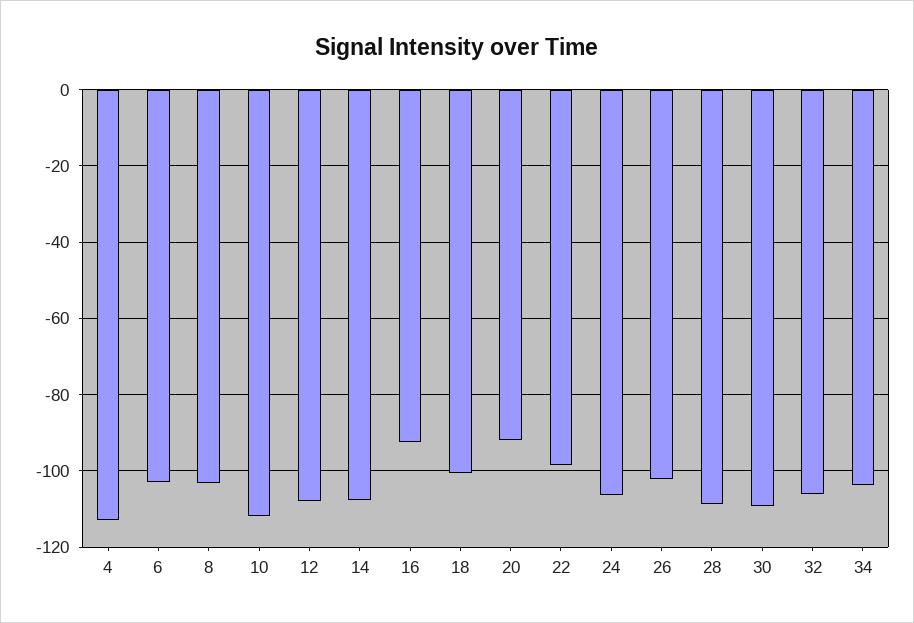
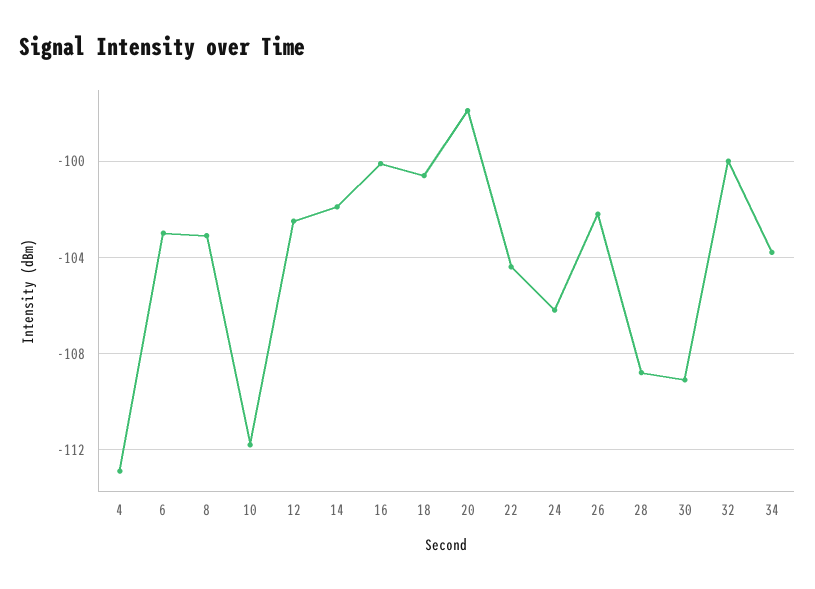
12: -108 -> -102.5
14: -108 -> -102
16: -92 -> -100
20: -92 -> -98
22: -98 -> -104.5
32: -106 -> -100

